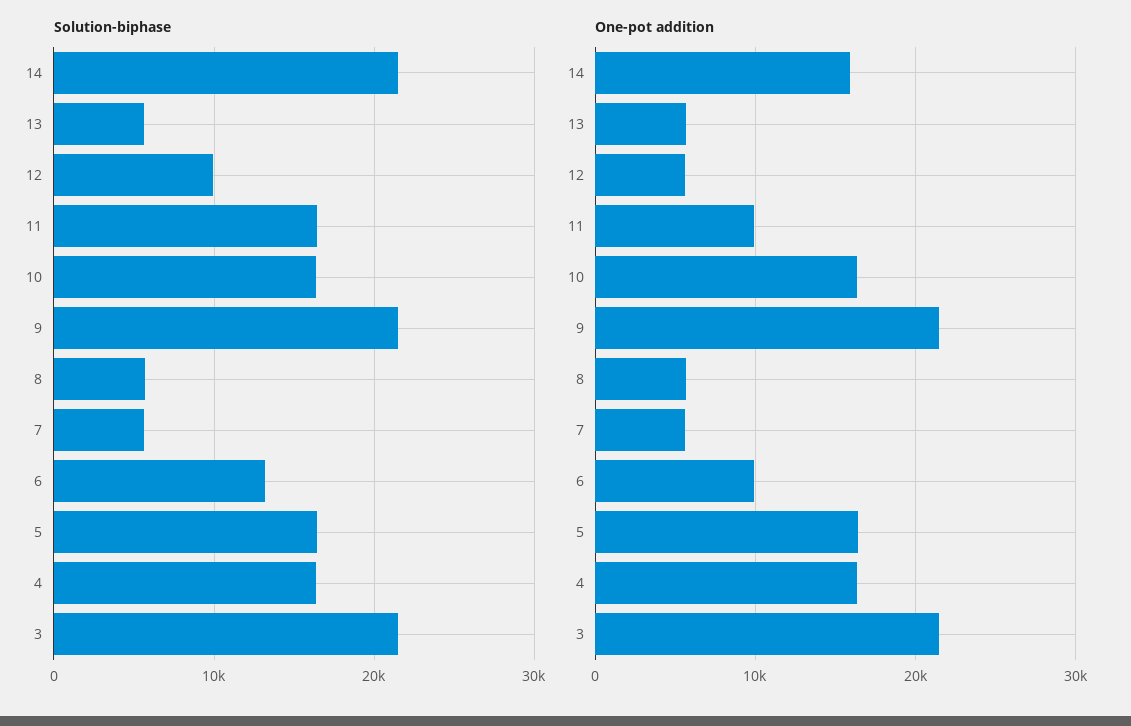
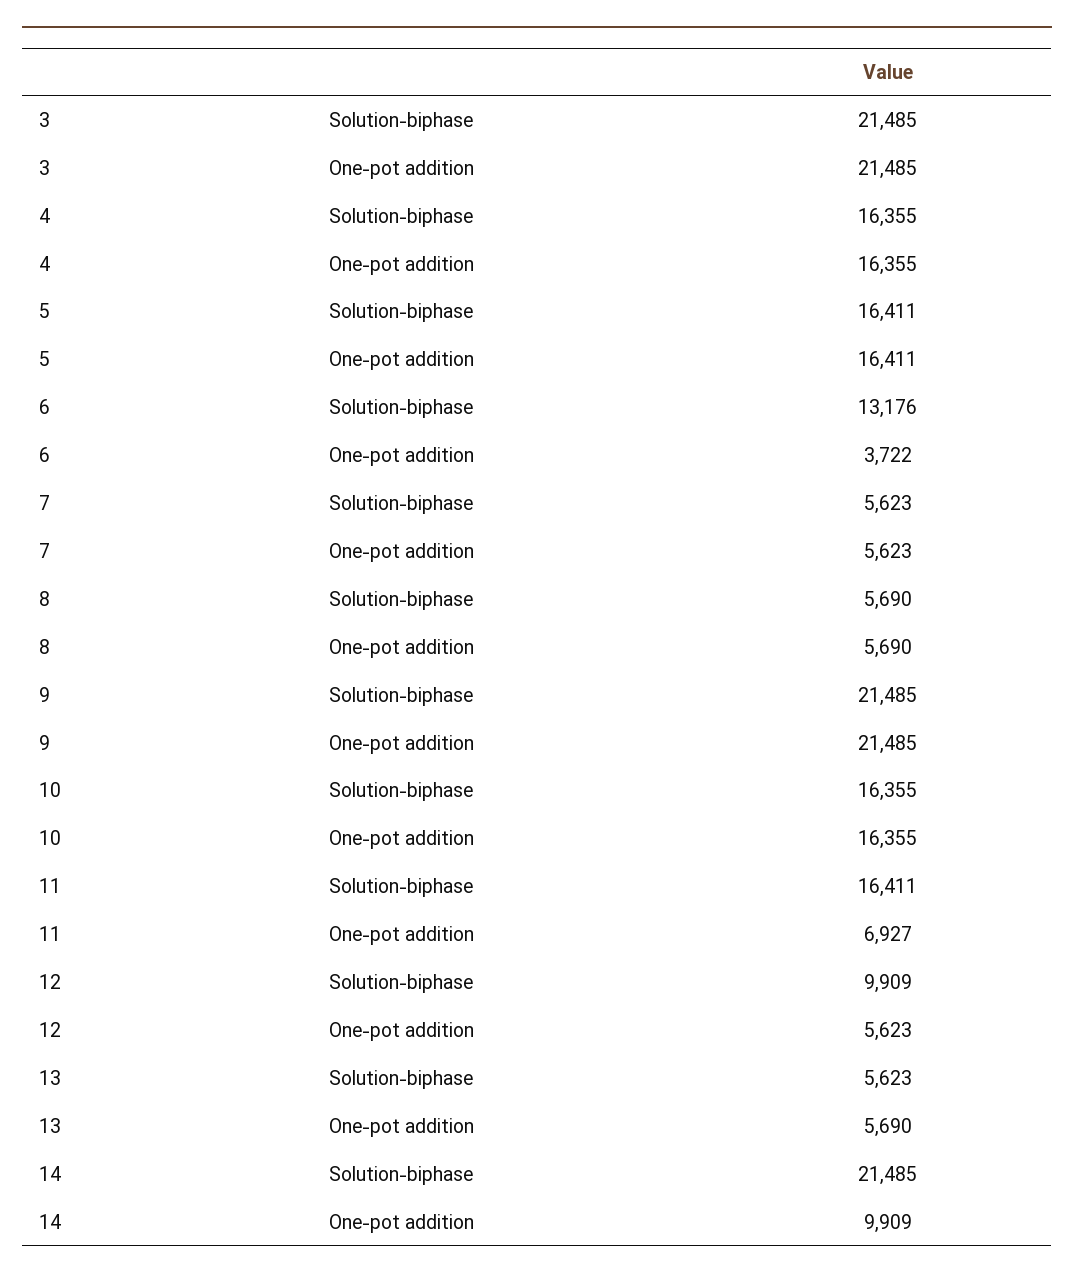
One-pot addition, 14: 16000 -> 9909
One-pot addition, 11: 10000 -> 6927
One-pot addition, 6: 10000 -> 3722

